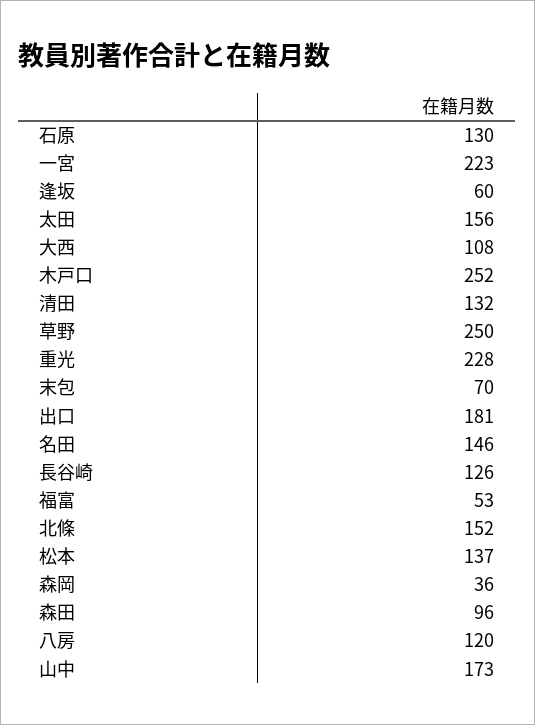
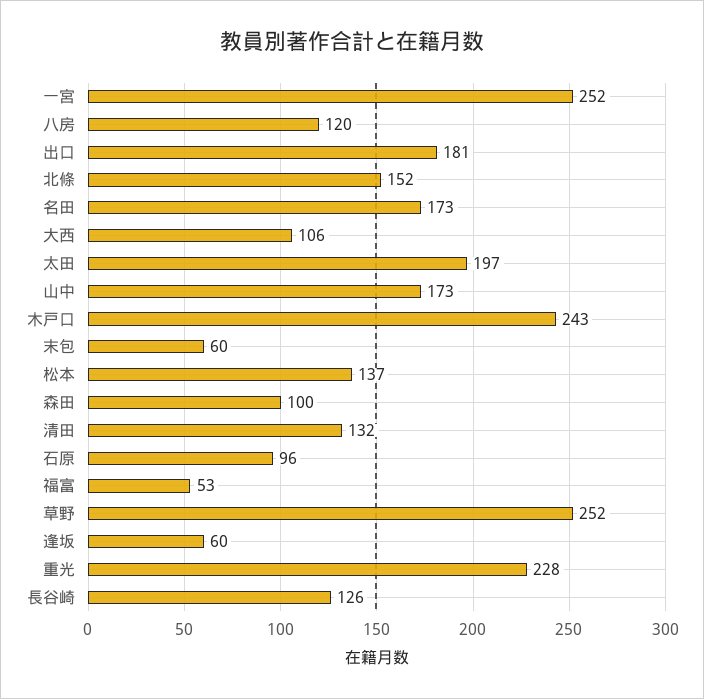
石原: 130 -> 96
一宮: 223 -> 252
太田: 156 -> 197
大西: 108 -> 106
木戸口: 252 -> 243
草野: 250 -> 252
末包: 70 -> 60
名田: 146 -> 173
森岡: 36 -> none
森田: 96 -> 100

